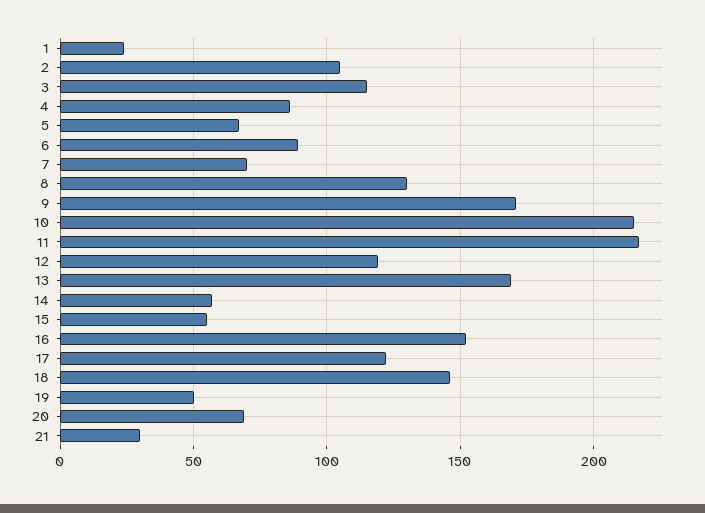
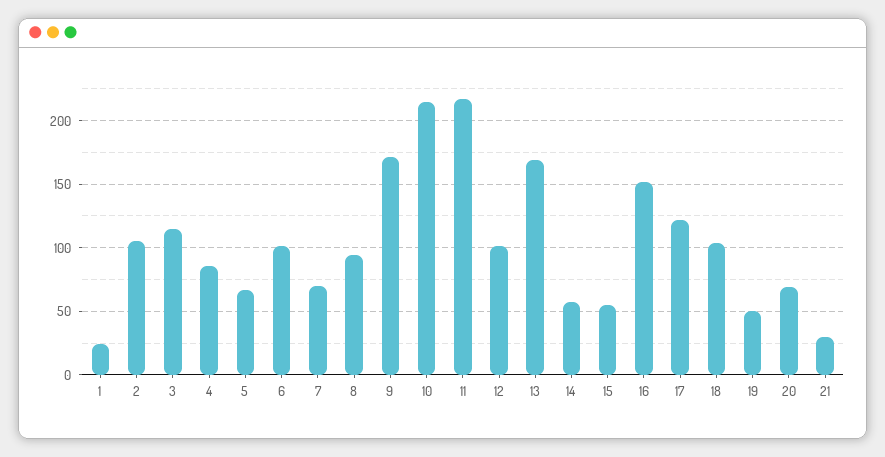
6: 90 -> 100
8: 130 -> 95
12: 120 -> 100
18: 145 -> 105

